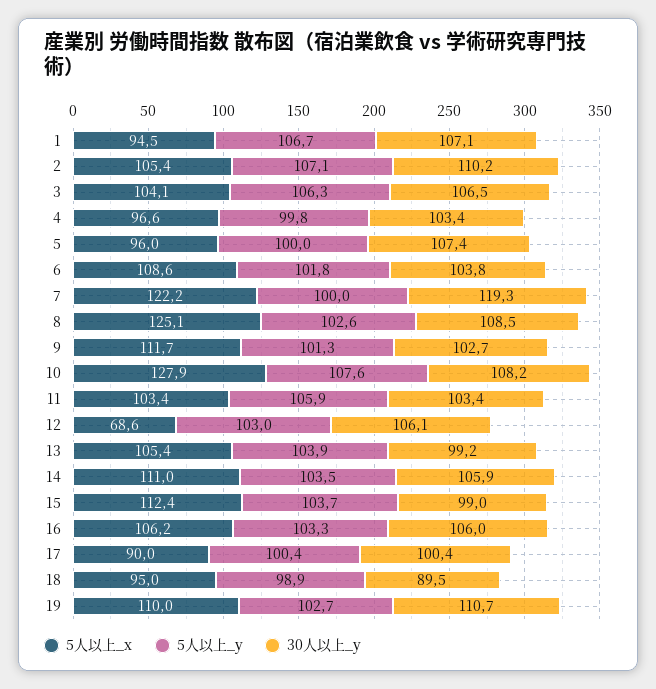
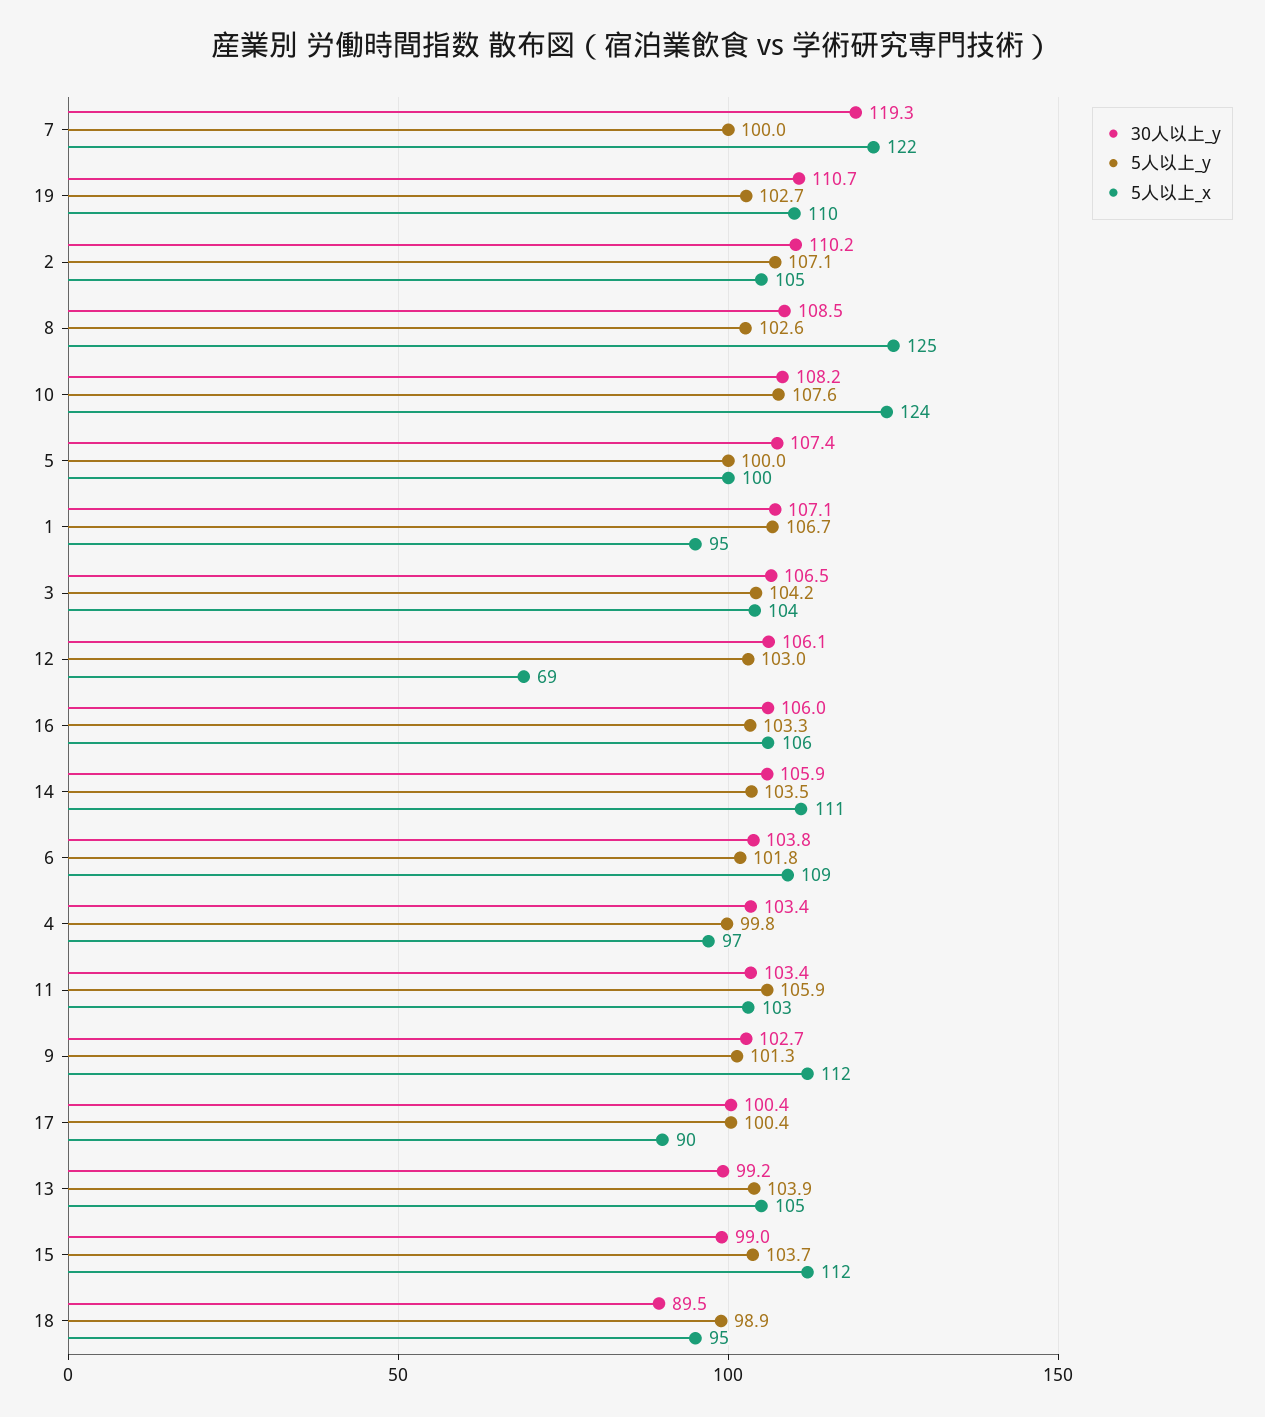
5人以上_y, 3: 106.3 -> 104.2
5人以上_x, 5: 96 -> 100
5人以上_x, 10: 127.9 -> 124

